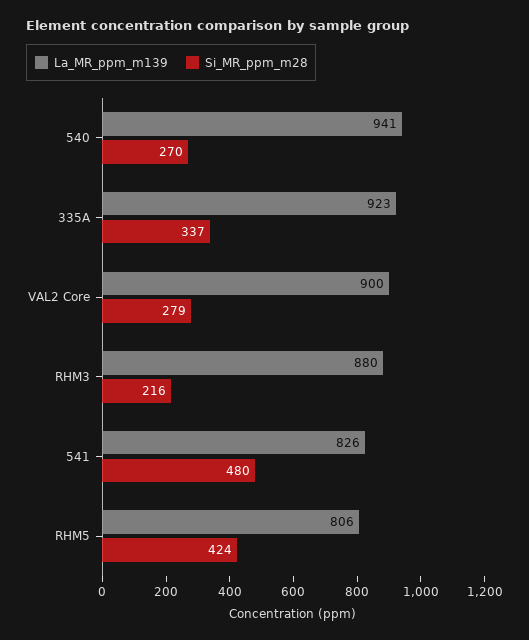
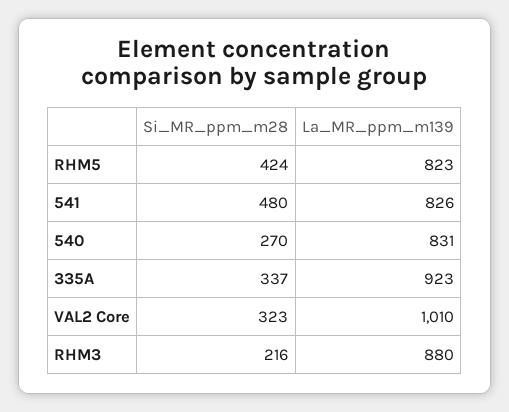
La_MR_ppm_m139, 540: 941 -> 831
La_MR_ppm_m139, VAL2 Core: 900 -> 1010
Si_MR_ppm_m28, VAL2 Core: 279 -> 323
La_MR_ppm_m139, RHM5: 806 -> 823

